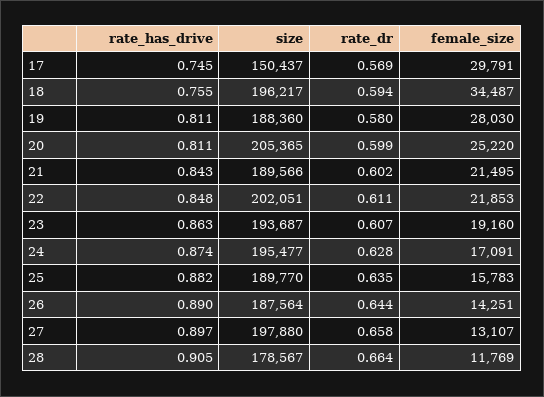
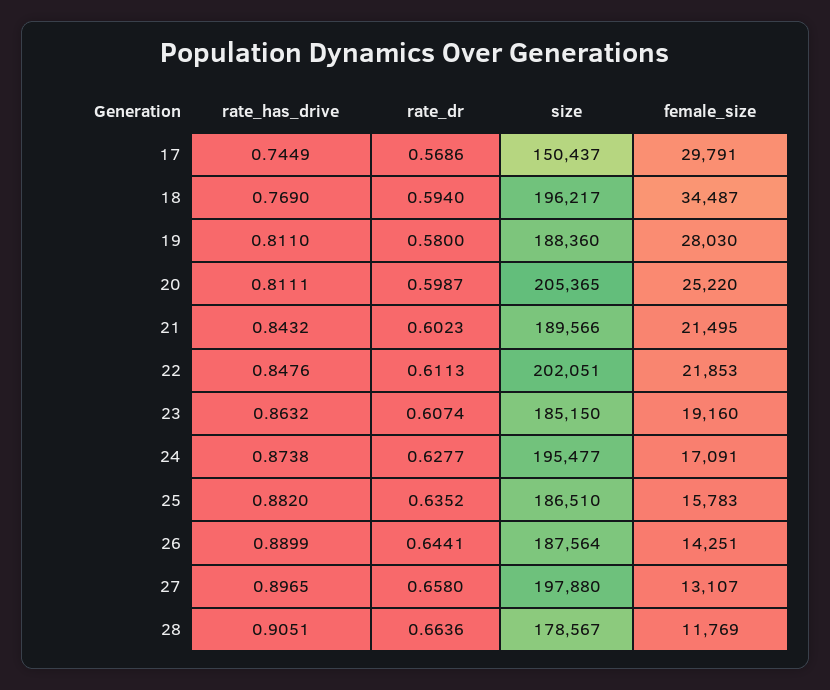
rate_has_drive, 18: 0.755 -> 0.769
size, 23: 193687 -> 185150
size, 25: 189770 -> 186510

